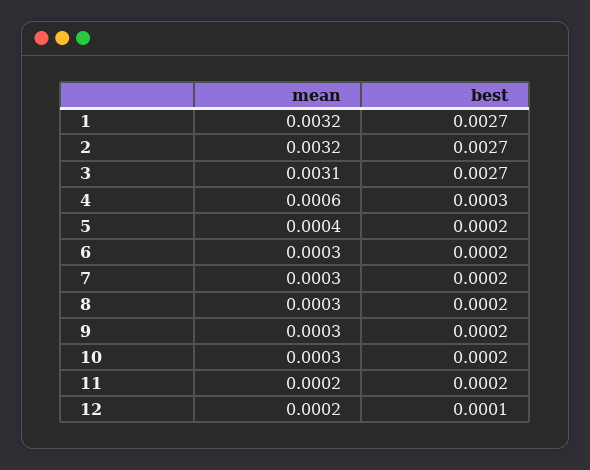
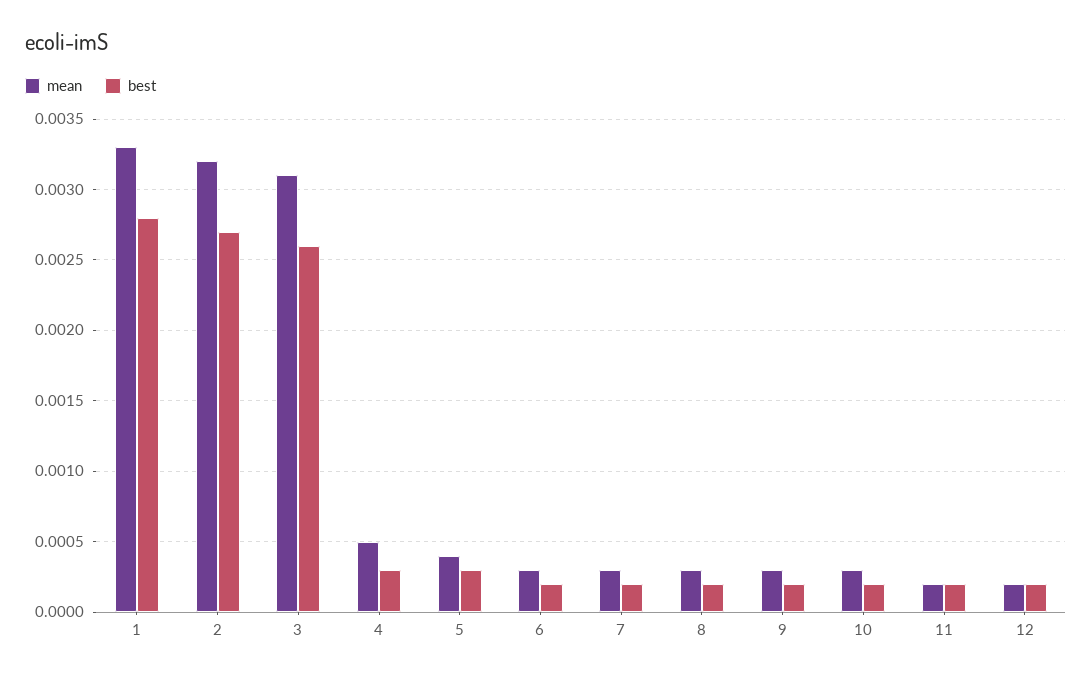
mean, 1: 0.0032 -> 0.0033
best, 1: 0.0027 -> 0.0028
best, 3: 0.0027 -> 0.0026
mean, 4: 0.0006 -> 0.0005
best, 5: 0.0002 -> 0.0003
best, 12: 0.0001 -> 0.0002

